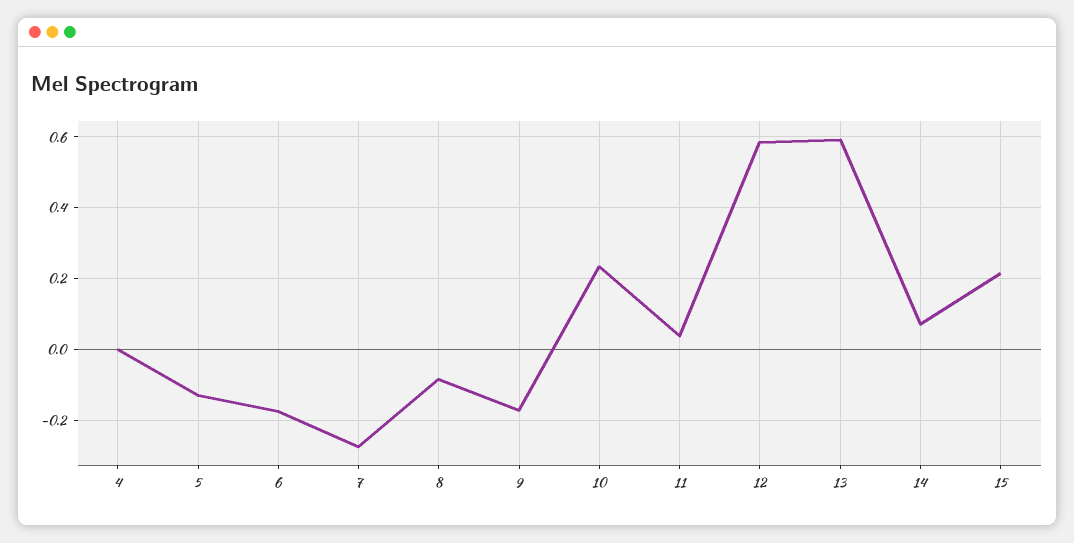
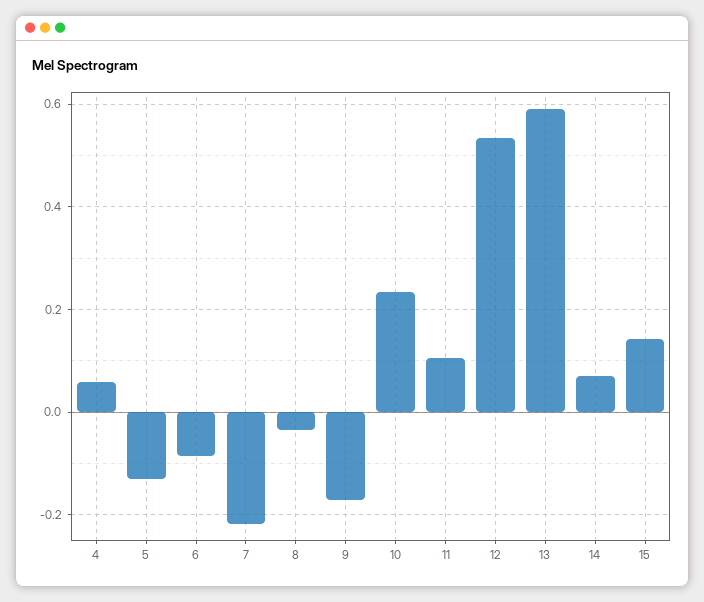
4: 0 -> 0.06
6: -0.18 -> -0.08
7: -0.28 -> -0.22
8: -0.08 -> -0.04
11: 0.04 -> 0.1
12: 0.58 -> 0.54
15: 0.22 -> 0.14

